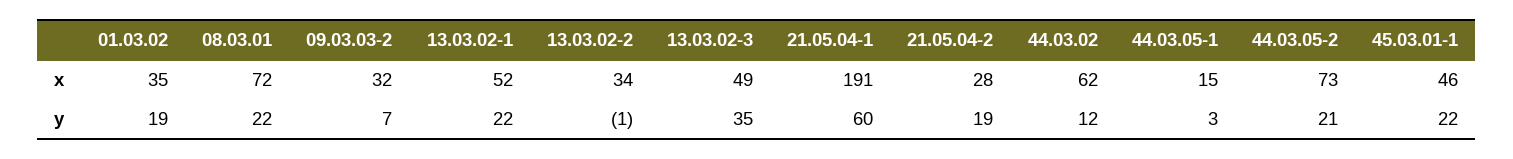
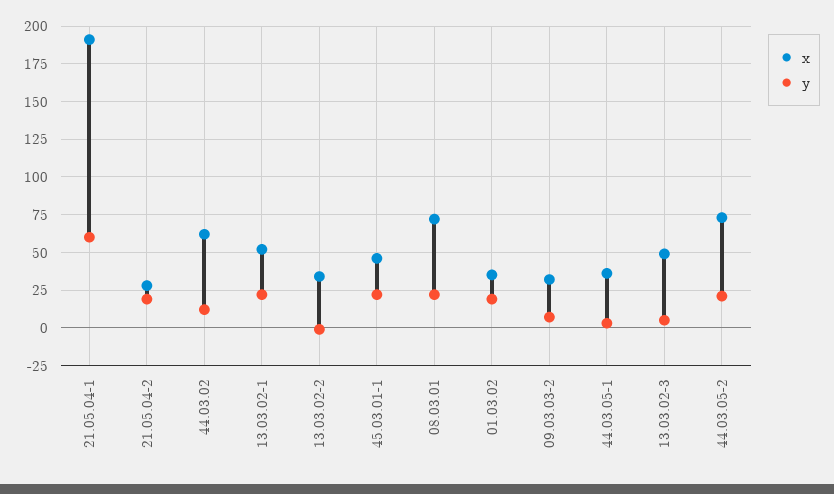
x, 44.03.05-1: 15 -> 35
y, 13.03.02-3: 35 -> 5

